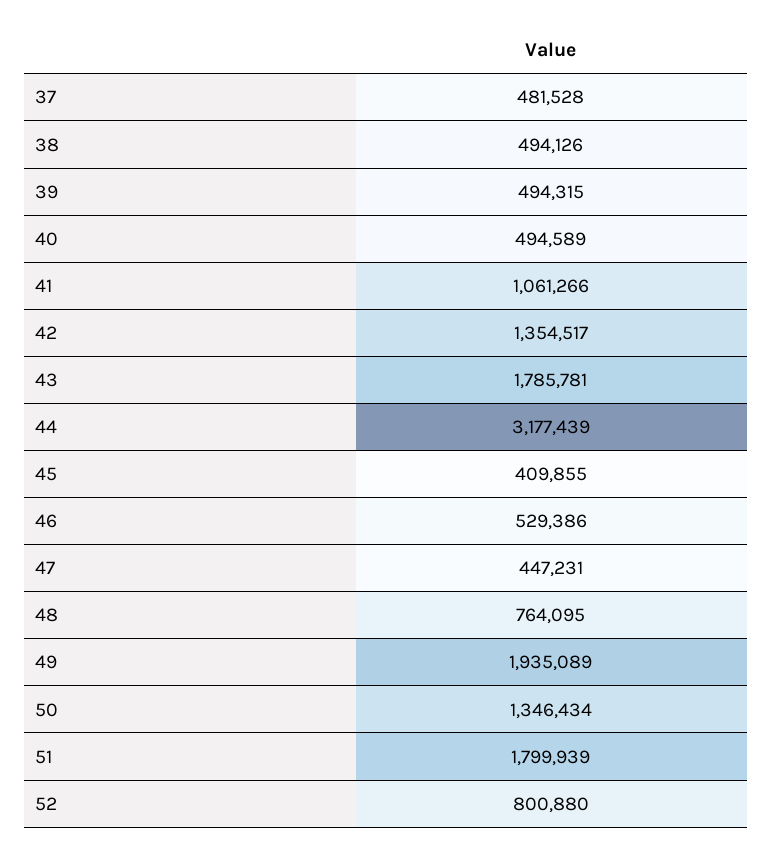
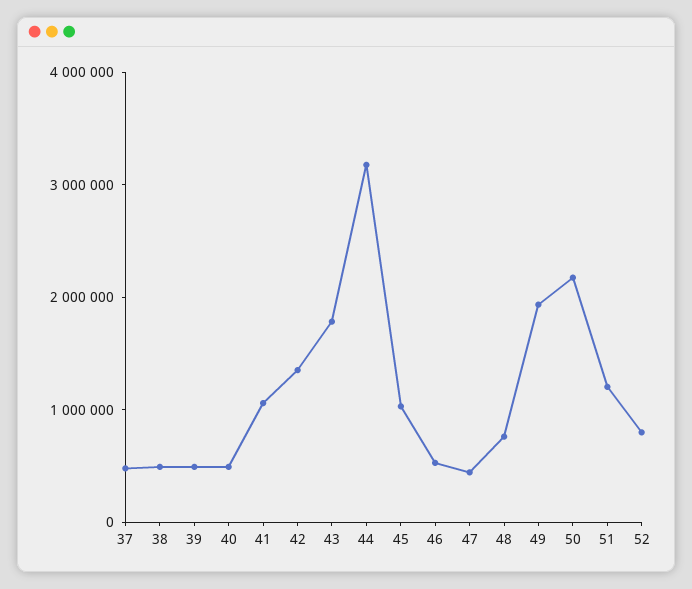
45: 409855 -> 1000000
50: 1346434 -> 2200000
51: 1799939 -> 1200000

